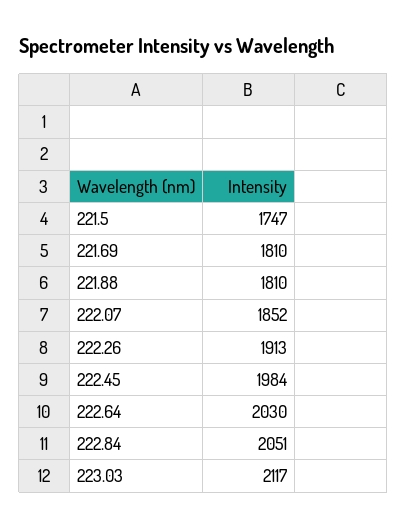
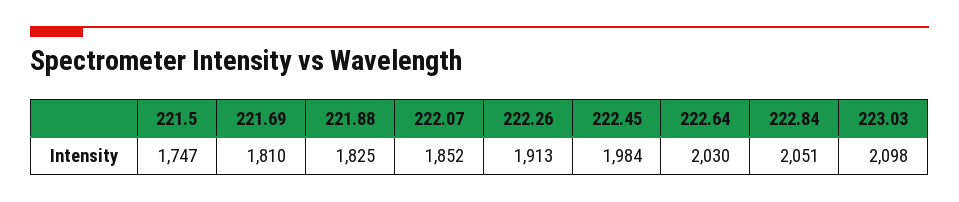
221.88: 1810 -> 1825
223.03: 2117 -> 2098

